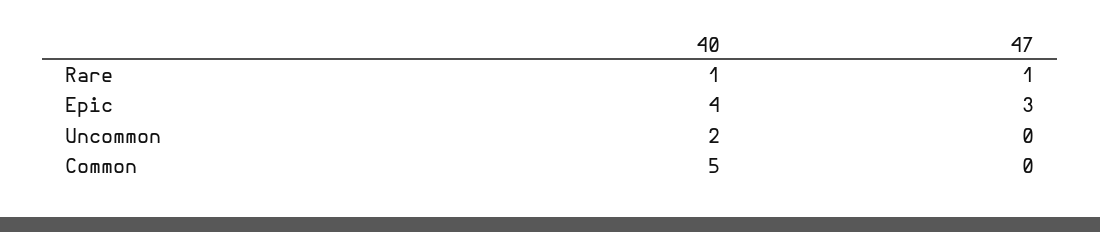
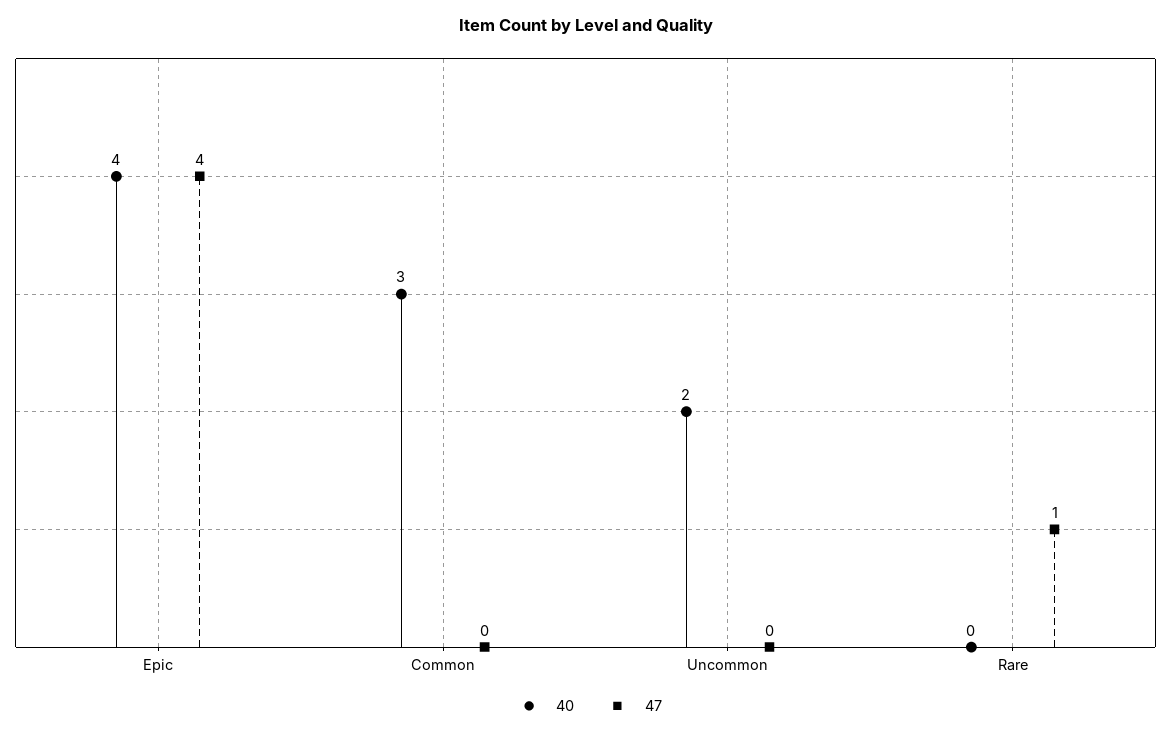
40, Rare: 1 -> 0
47, Epic: 3 -> 4
40, Common: 5 -> 3

